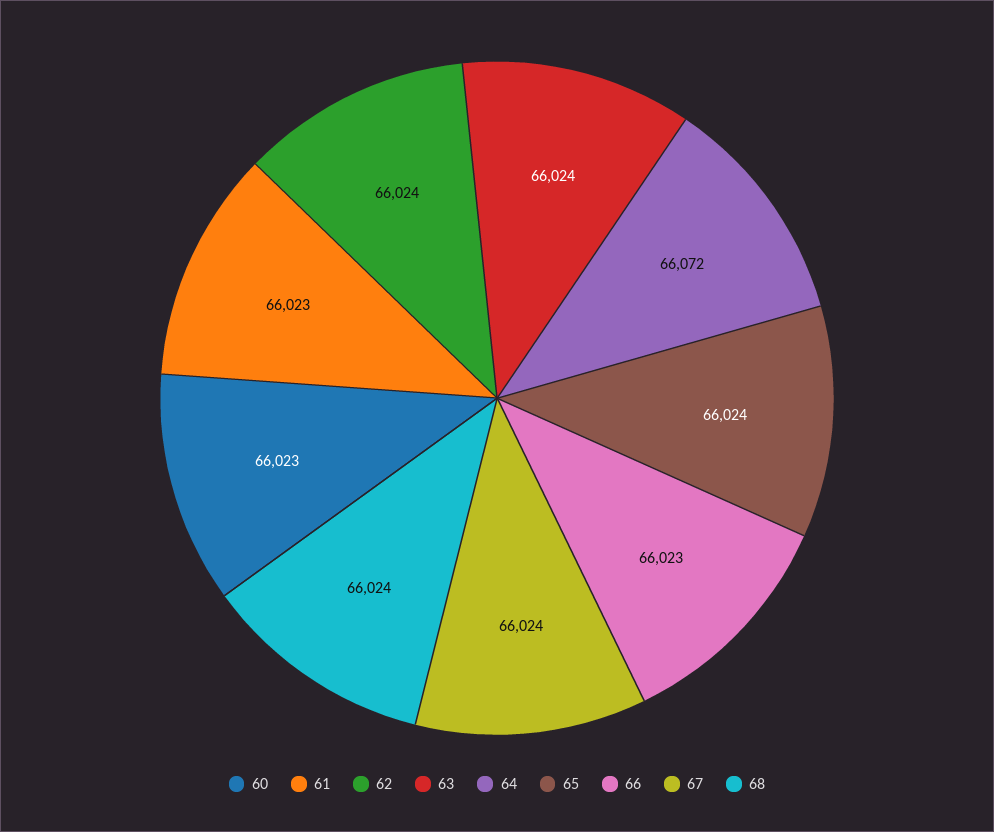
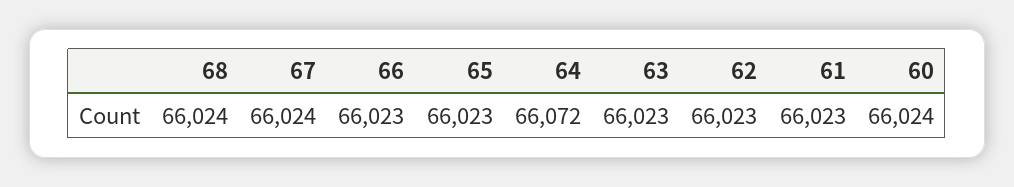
60: 66023 -> 66024
62: 66024 -> 66023
63: 66024 -> 66023
65: 66024 -> 66023

